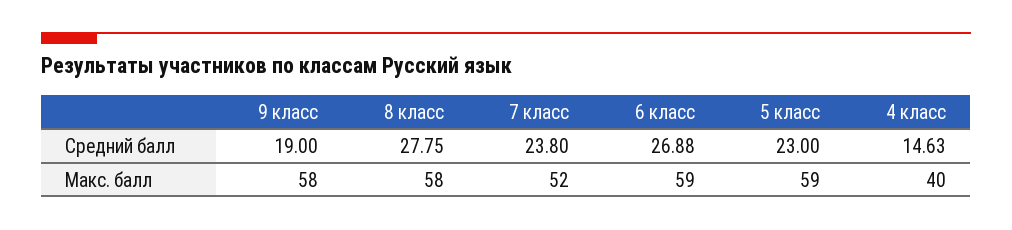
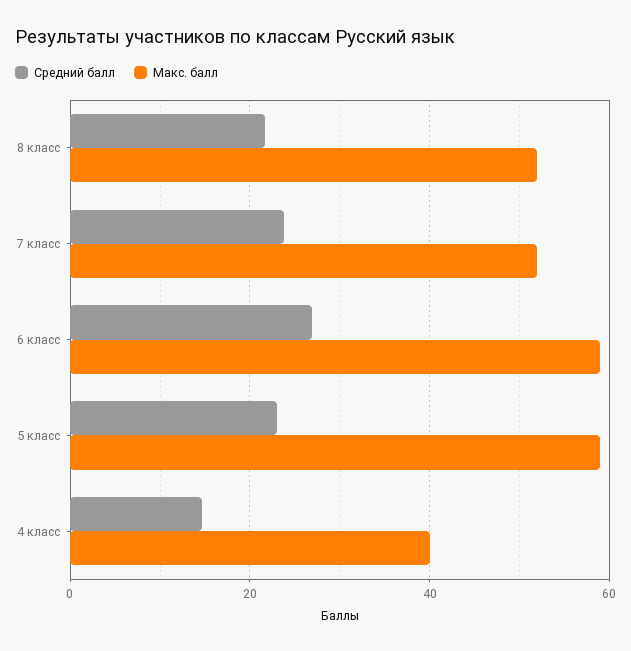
Средний балл, 9 класс: 19 -> none
Средний балл, 8 класс: 27.75 -> 22
Макс. балл, 9 класс: 58 -> none
Макс. балл, 8 класс: 58 -> 52

